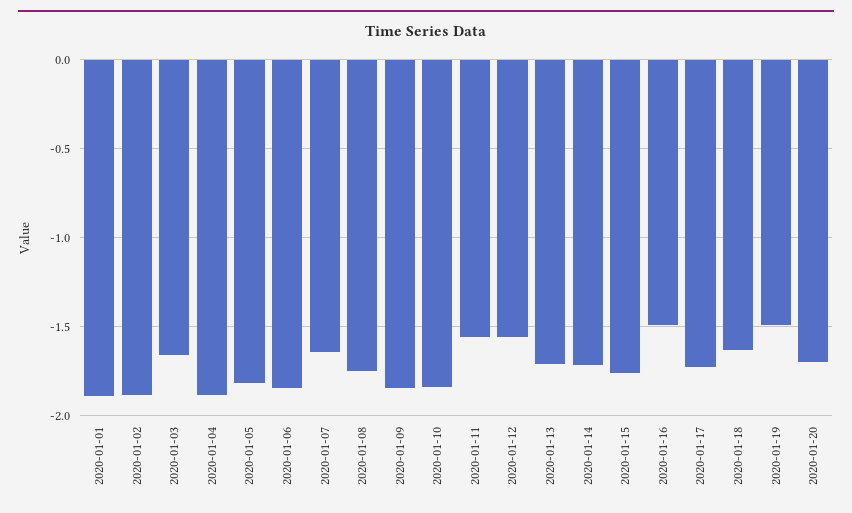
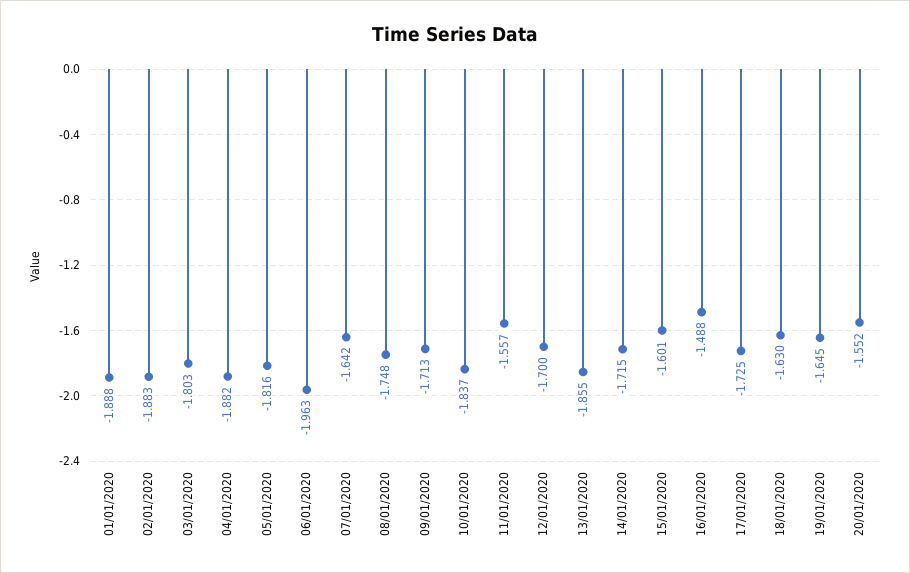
2020-01-03: -1.65 -> -1.803
2020-01-06: -1.85 -> -1.963
2020-01-09: -1.85 -> -1.713
2020-01-12: -1.55 -> -1.7
2020-01-13: -1.7 -> -1.855
2020-01-15: -1.75 -> -1.601
2020-01-19: -1.5 -> -1.645
2020-01-20: -1.7 -> -1.552

